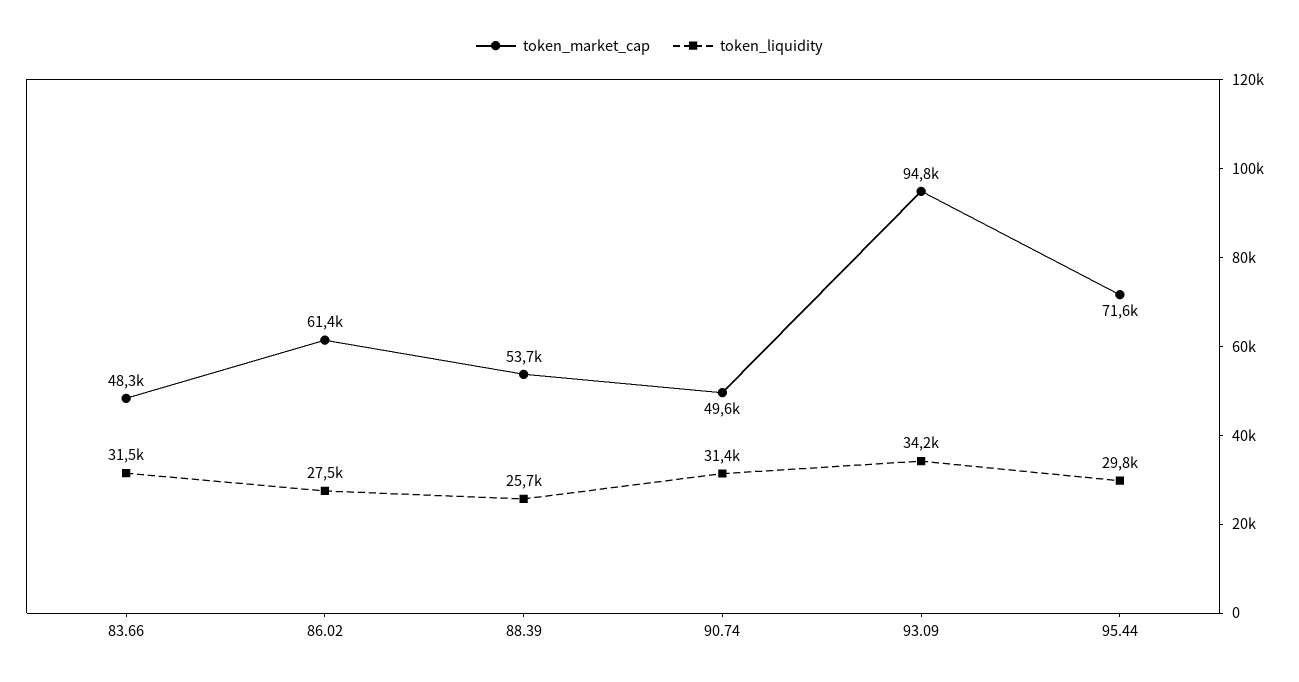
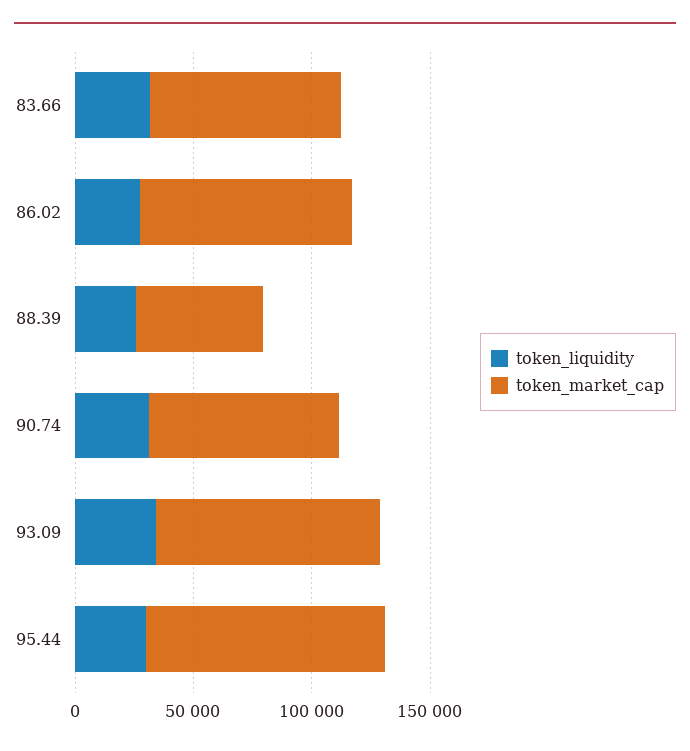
token_market_cap, 83.66: 48300 -> 80000
token_market_cap, 86.02: 61400 -> 90000
token_market_cap, 90.74: 49600 -> 80000
token_market_cap, 95.44: 71600 -> 100000

